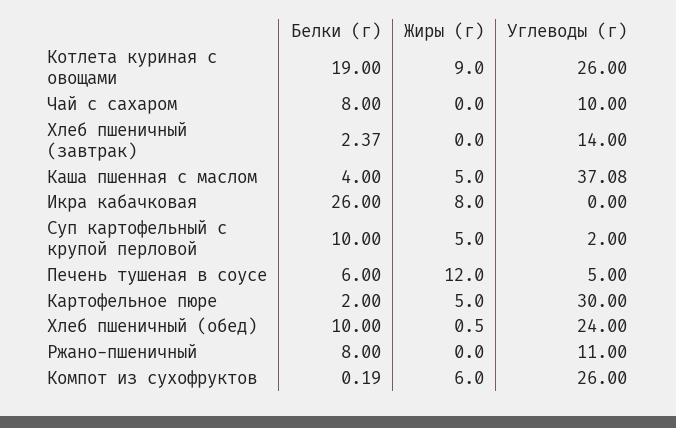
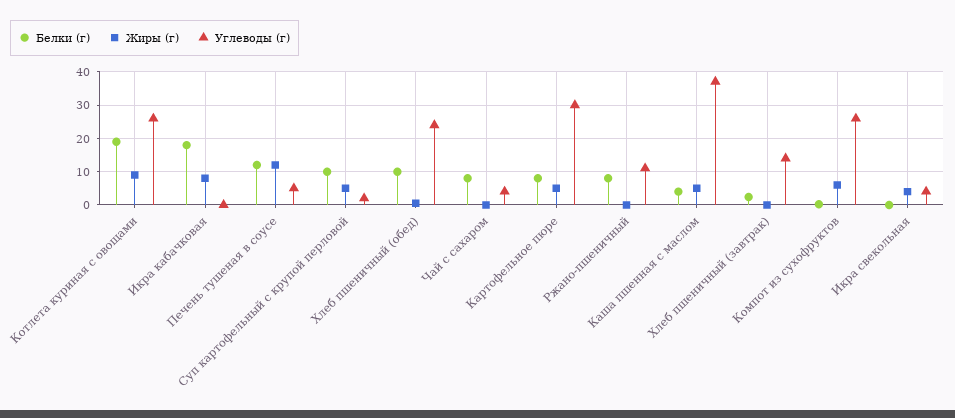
Углеводы (г), Чай с сахаром: 10 -> 4
Белки (г), Икра кабачковая: 26 -> 18
Белки (г), Печень тушеная в соусе: 6 -> 12
Белки (г), Картофельное пюре: 2 -> 8
Белки (г), Икра свекольная: none -> 0
Жиры (г), Икра свекольная: none -> 4
Углеводы (г), Икра свекольная: none -> 4

